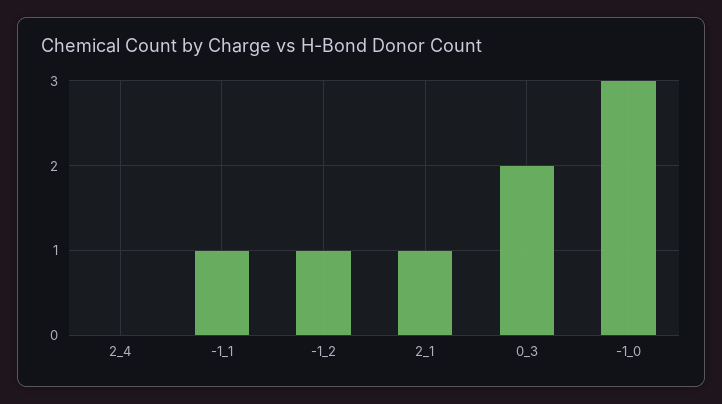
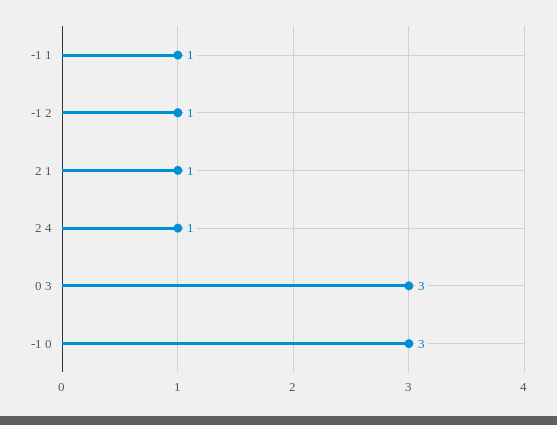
2_4: 0 -> 1
0_3: 2 -> 3

